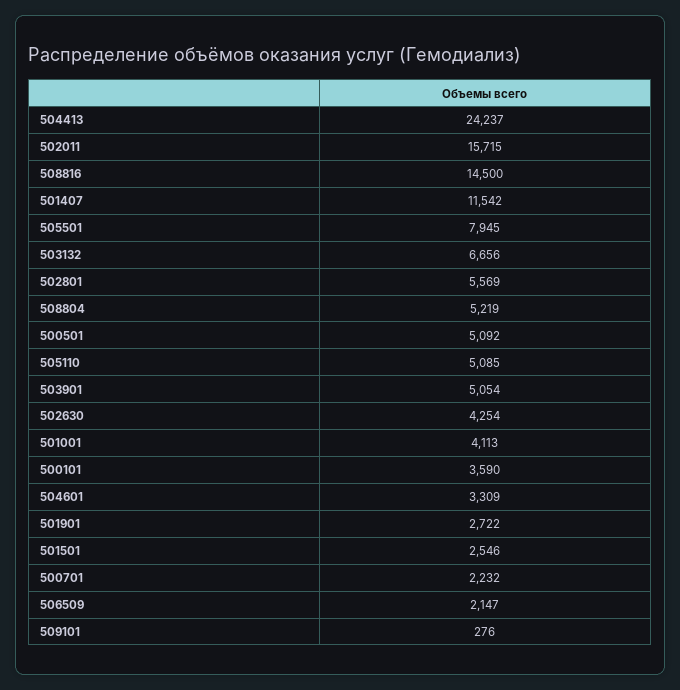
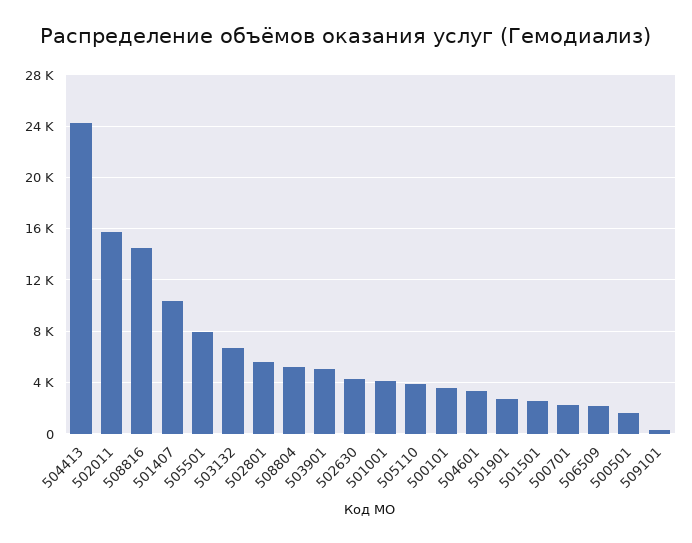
501407: 11542 -> 10500
500501: 5092 -> 1500
505110: 5085 -> 4000

